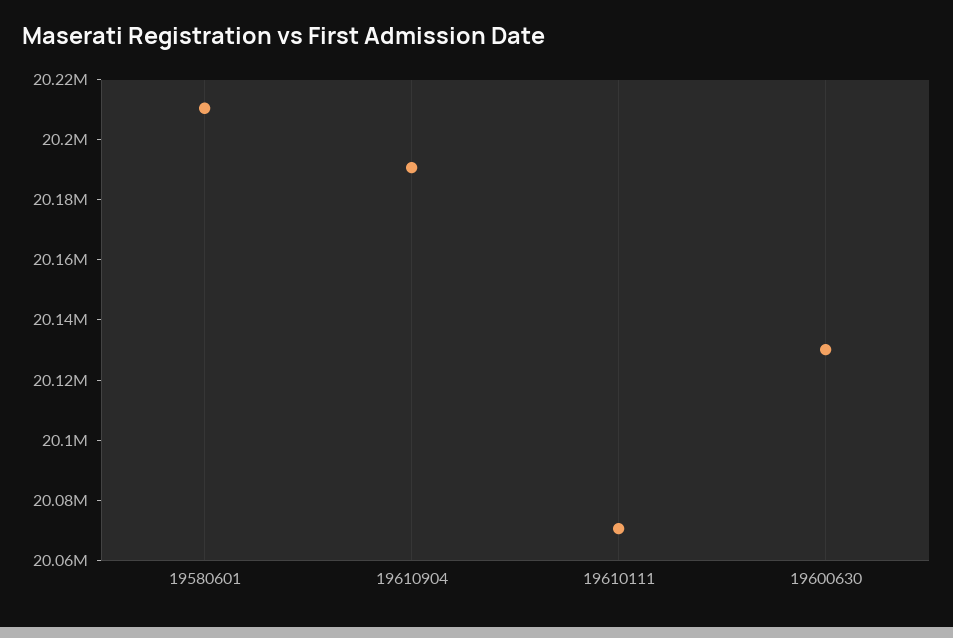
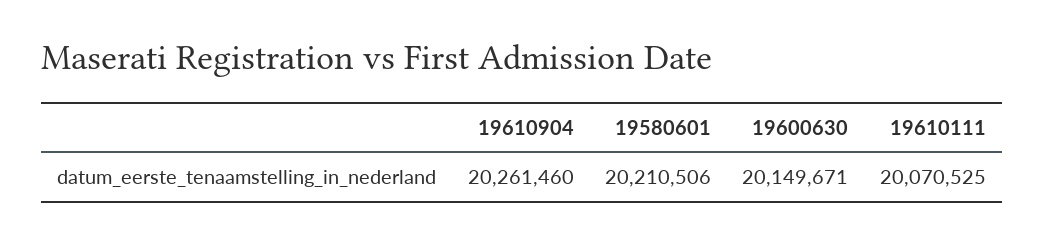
19610904: 20190000 -> 20261460
19600630: 20130000 -> 20149671

